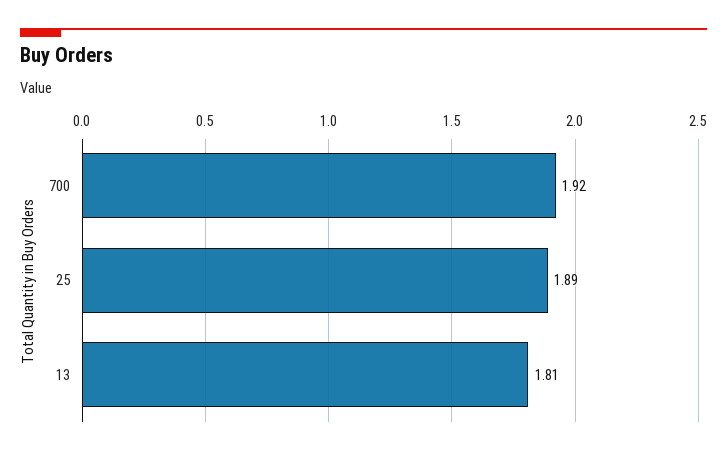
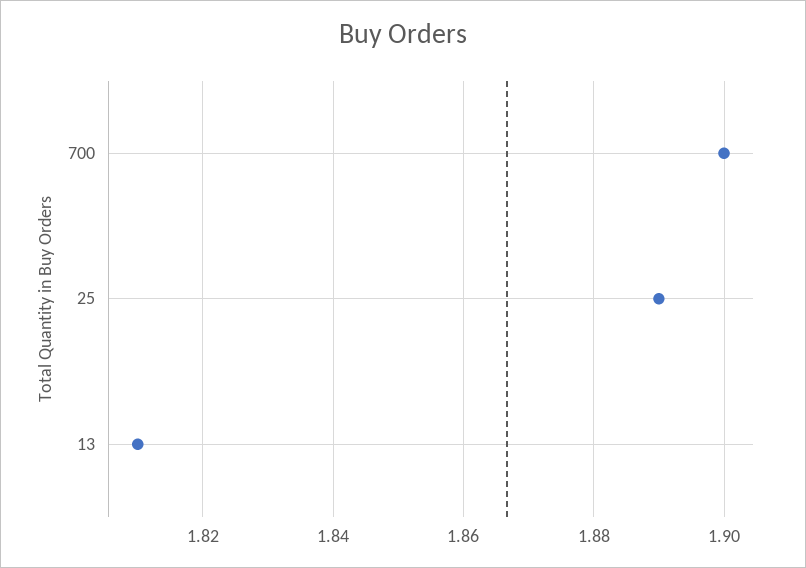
700: 1.92 -> 1.9

